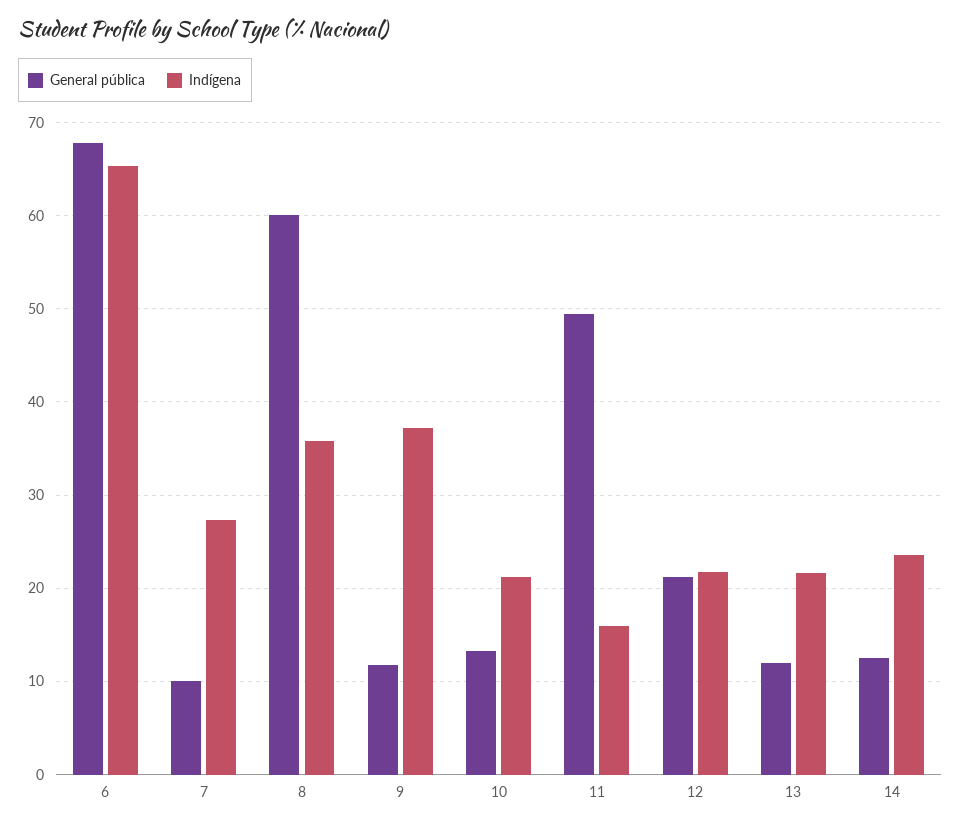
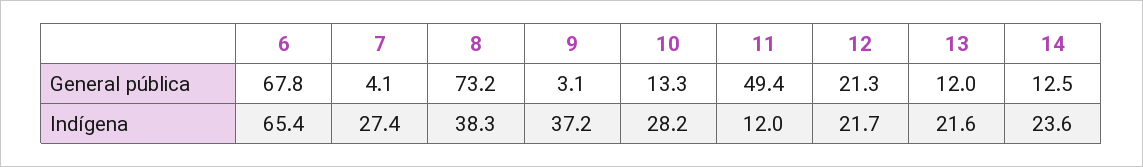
General pública, 7: 10 -> 4.1
General pública, 8: 60 -> 73.2
Indígena, 8: 36 -> 38.3
General pública, 9: 12 -> 3.1
Indígena, 10: 21 -> 28.2
Indígena, 11: 16 -> 12

